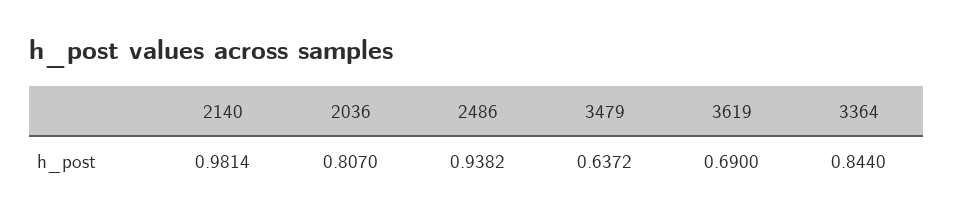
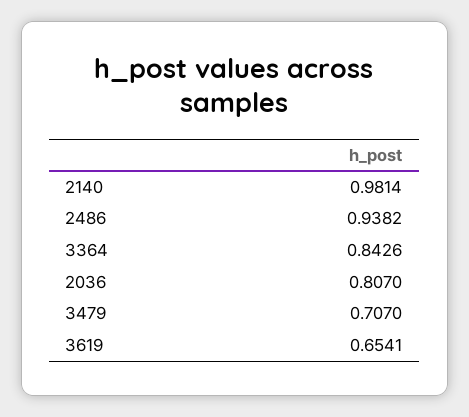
3479: 0.6372 -> 0.707
3619: 0.69 -> 0.6541
3364: 0.844 -> 0.8426

